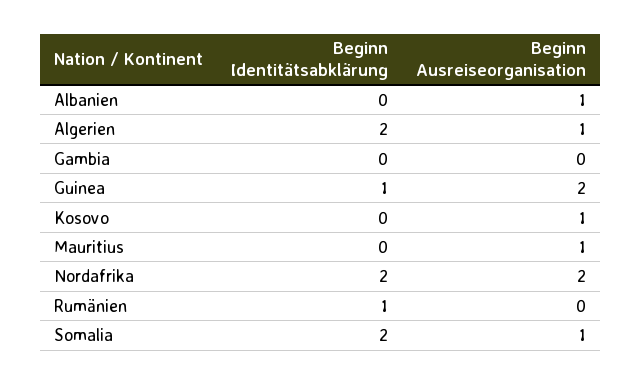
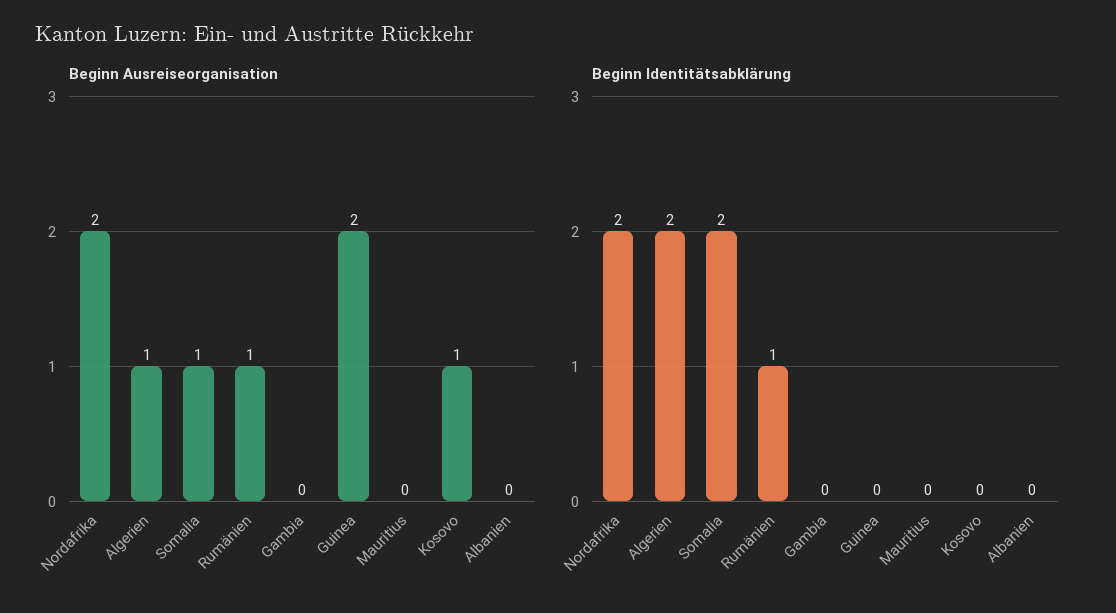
Beginn Ausreiseorganisation, Albanien: 1 -> 0
Beginn Identitätsabklärung, Guinea: 1 -> 0
Beginn Ausreiseorganisation, Mauritius: 1 -> 0
Beginn Ausreiseorganisation, Rumänien: 0 -> 1

